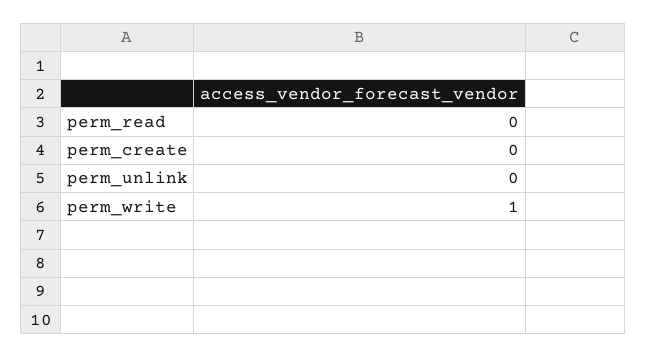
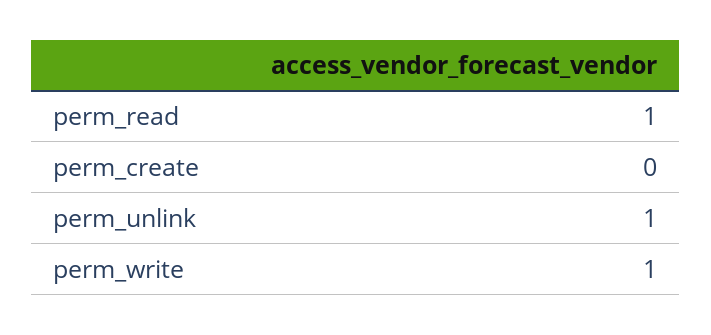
perm_read: 0 -> 1
perm_unlink: 0 -> 1

